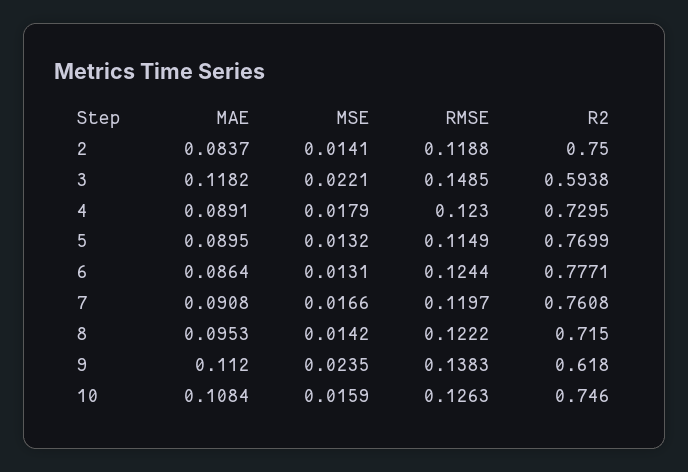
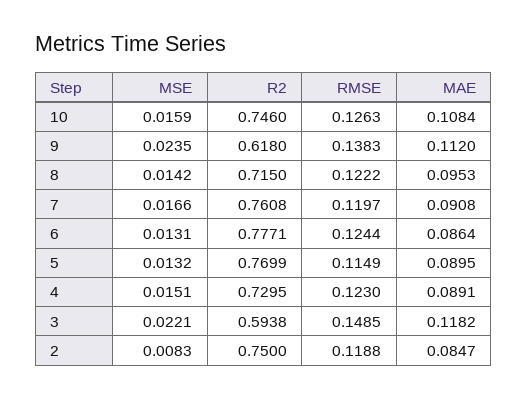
MAE, 2: 0.0837 -> 0.0847
MSE, 2: 0.0141 -> 0.0083
MSE, 4: 0.0179 -> 0.0151

